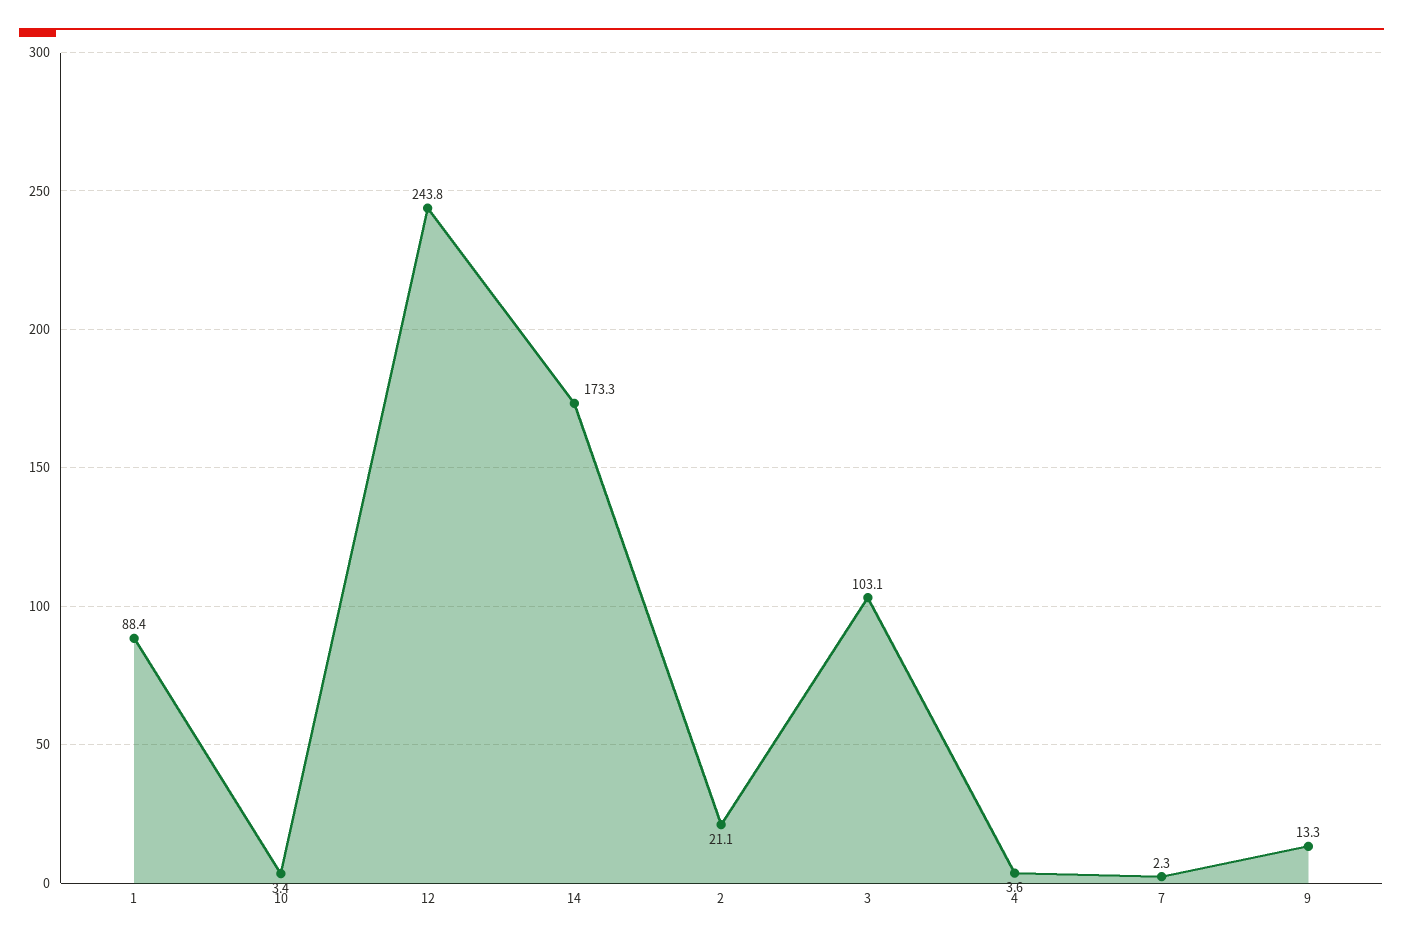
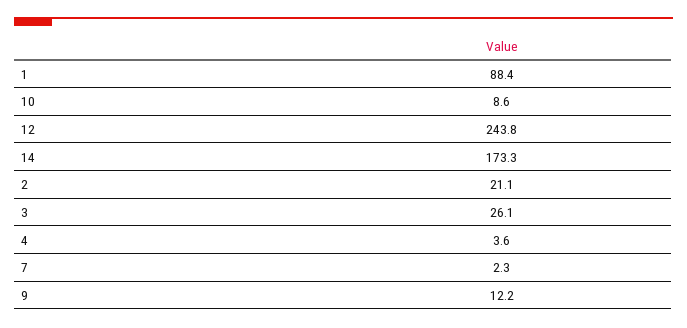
10: 3.4 -> 8.6
3: 103.1 -> 26.1
9: 13.3 -> 12.2

